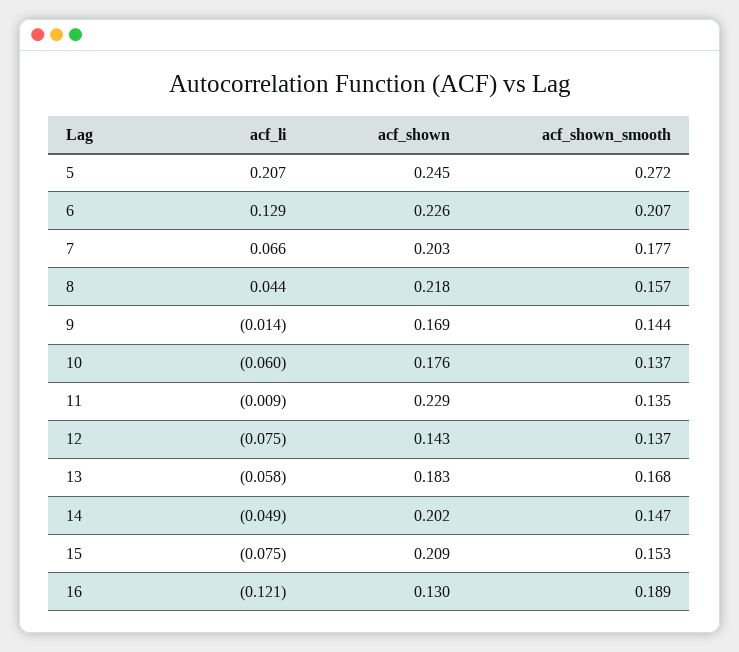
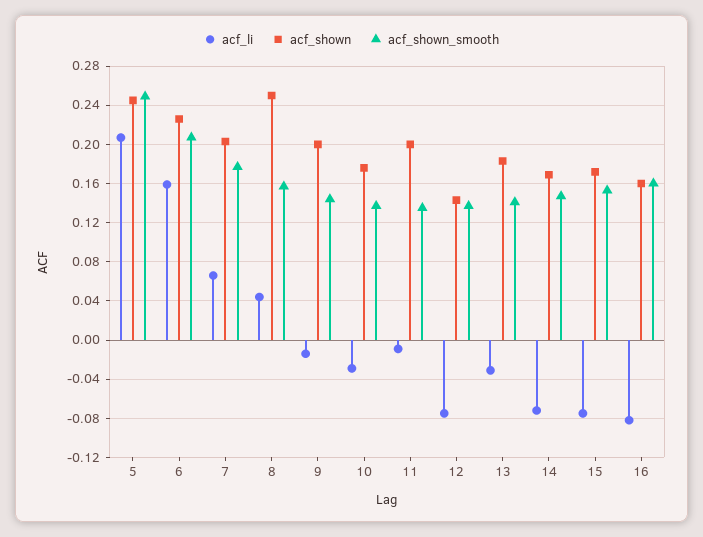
acf_shown_smooth, 5: 0.272 -> 0.25
acf_li, 6: 0.129 -> 0.16
acf_shown, 8: 0.218 -> 0.25
acf_shown, 9: 0.169 -> 0.2
acf_li, 10: -0.06 -> -0.03
acf_shown, 11: 0.229 -> 0.2
acf_li, 13: -0.058 -> -0.03
acf_shown_smooth, 13: 0.168 -> 0.14
acf_li, 14: -0.049 -> -0.07
acf_shown, 14: 0.202 -> 0.17
acf_shown, 15: 0.209 -> 0.17
acf_li, 16: -0.121 -> -0.08
acf_shown, 16: 0.13 -> 0.16
acf_shown_smooth, 16: 0.189 -> 0.16

